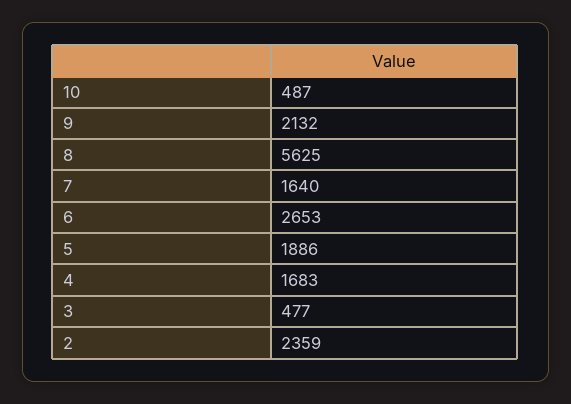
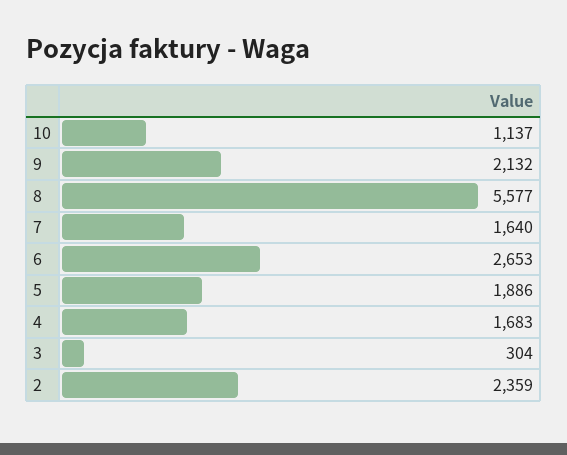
10: 487 -> 1137
8: 5625 -> 5577
3: 477 -> 304

